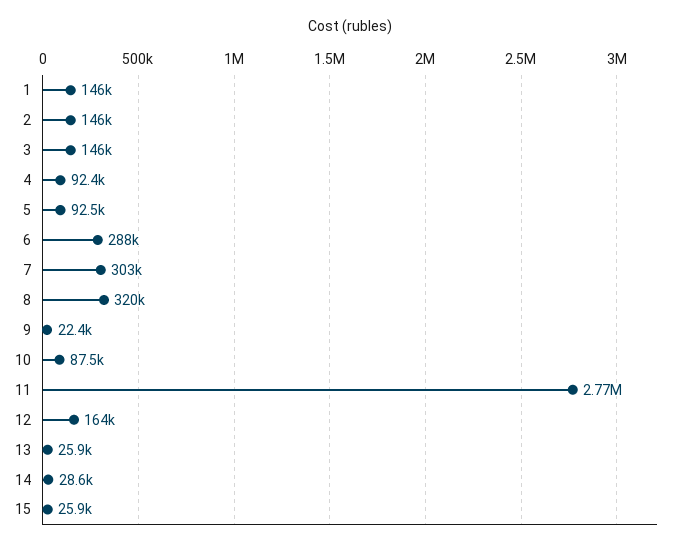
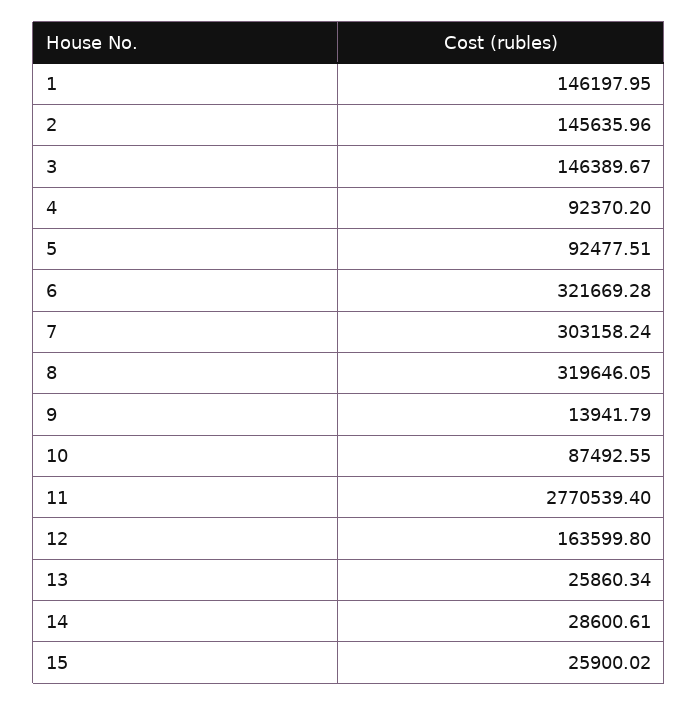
6: 288000 -> 321669.28
9: 22400 -> 13941.79

